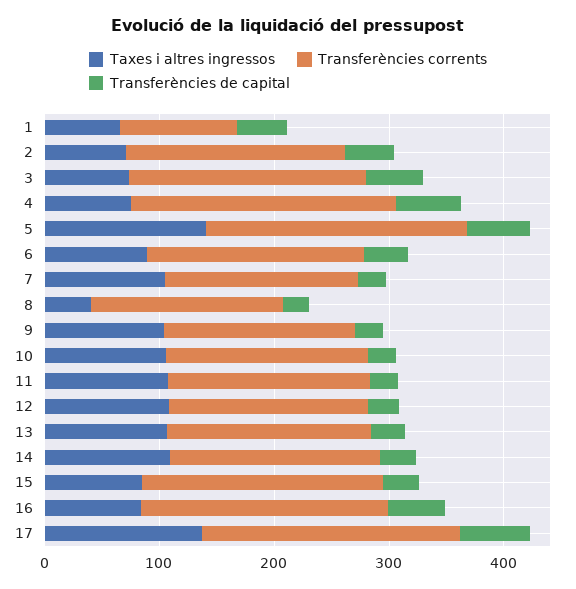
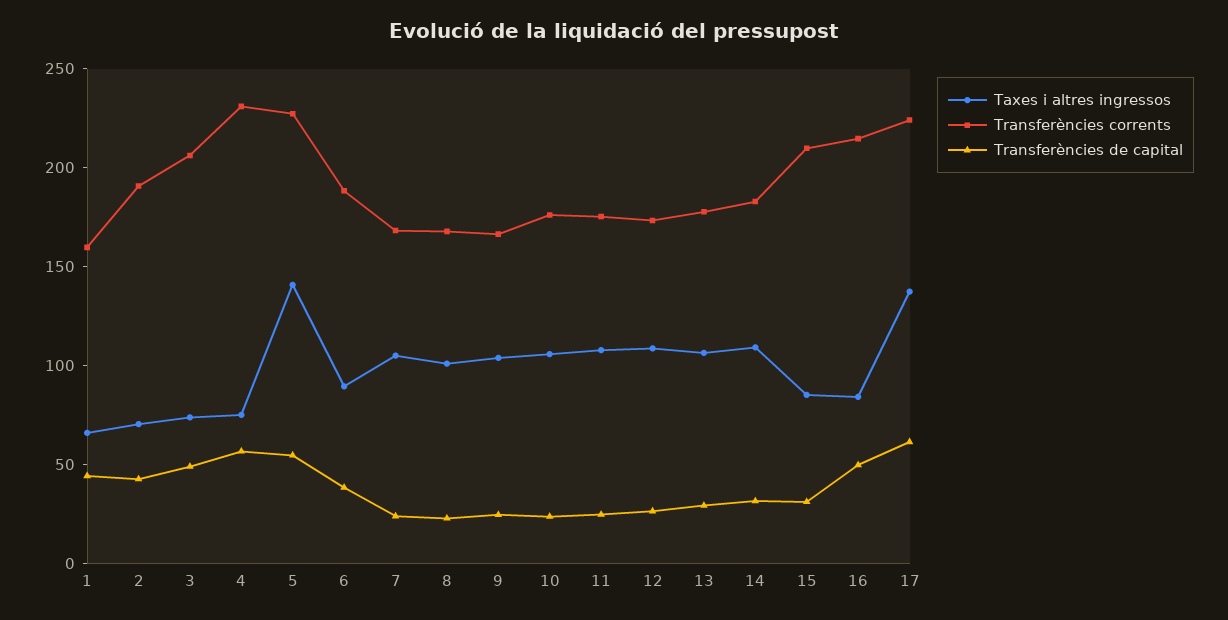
Transferències corrents, 1: 100 -> 160
Taxes i altres ingressos, 8: 40 -> 100

